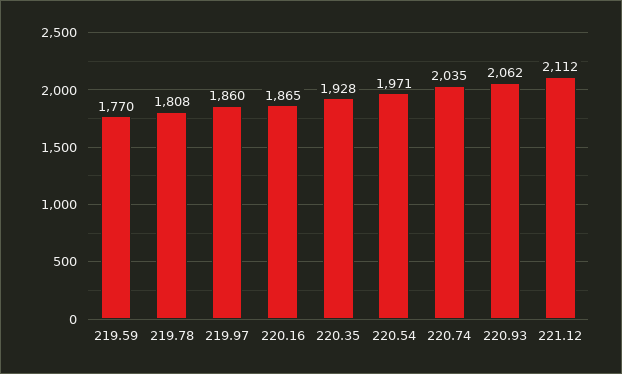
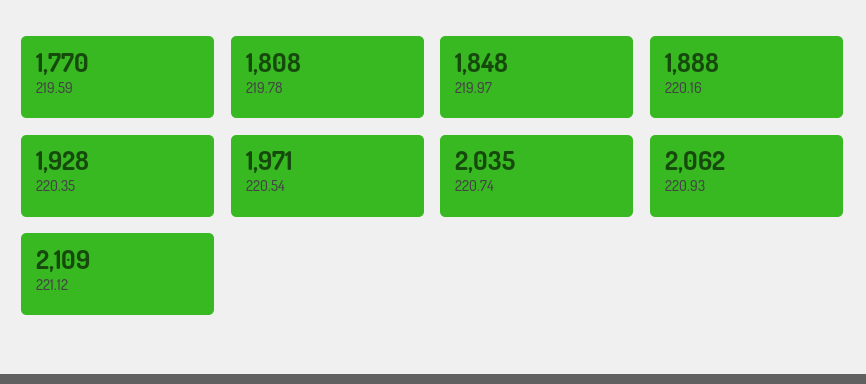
219.97: 1860 -> 1848
220.16: 1865 -> 1888
221.12: 2112 -> 2109

